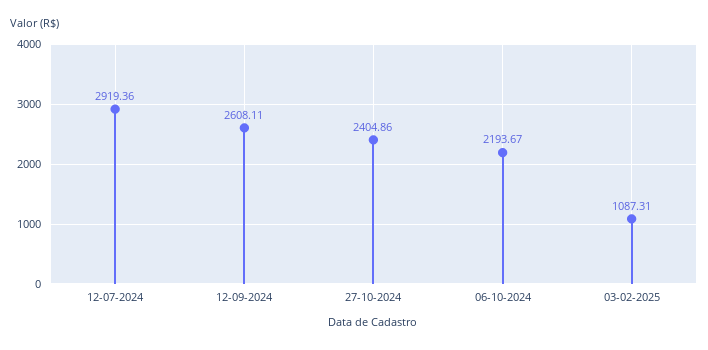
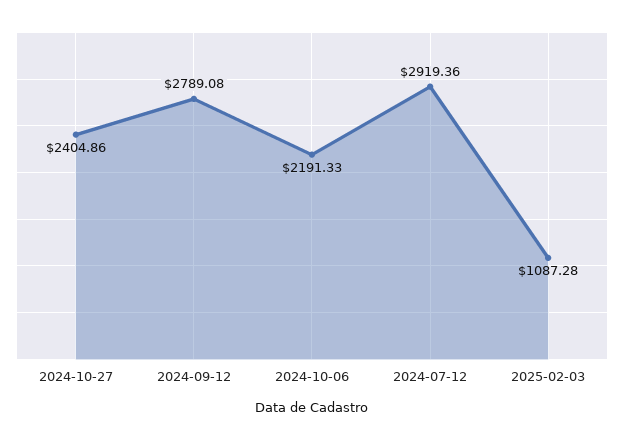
12-09-2024: 2608.11 -> 2789.08
06-10-2024: 2193.67 -> 2191.33
03-02-2025: 1087.31 -> 1087.28

